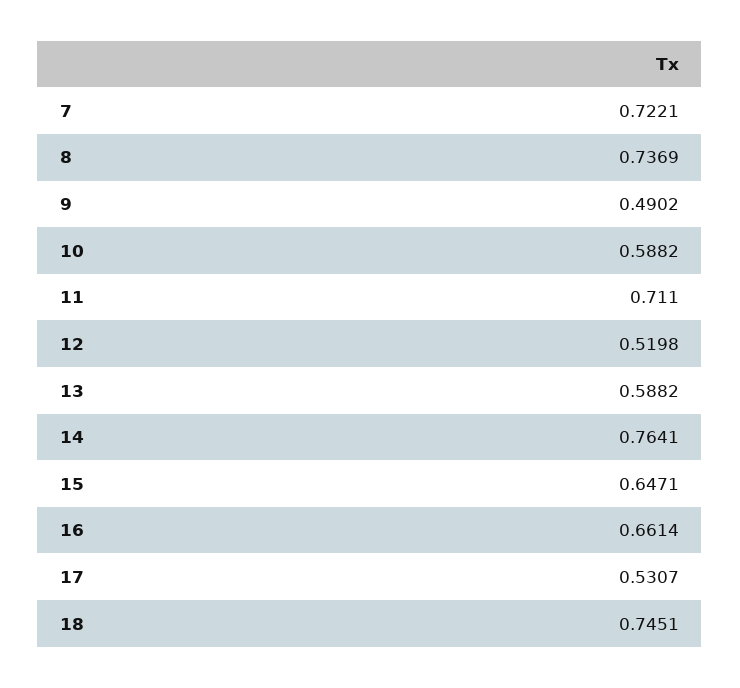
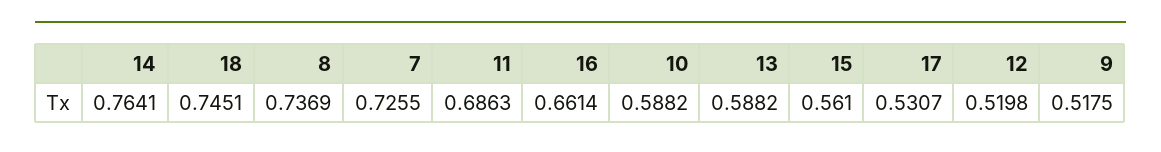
7: 0.7221 -> 0.7255
9: 0.4902 -> 0.5175
11: 0.711 -> 0.6863
15: 0.6471 -> 0.561

